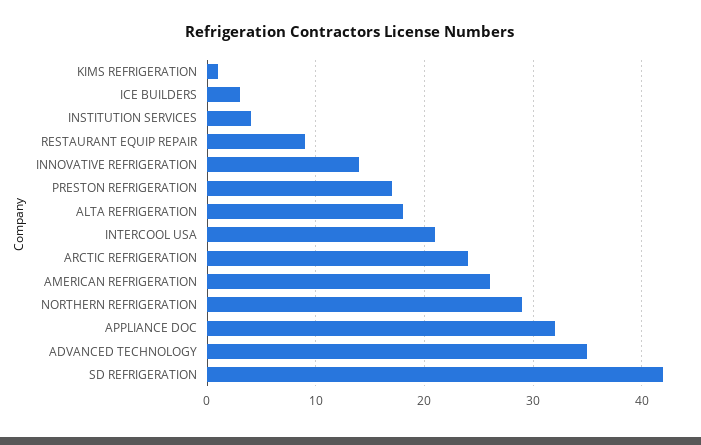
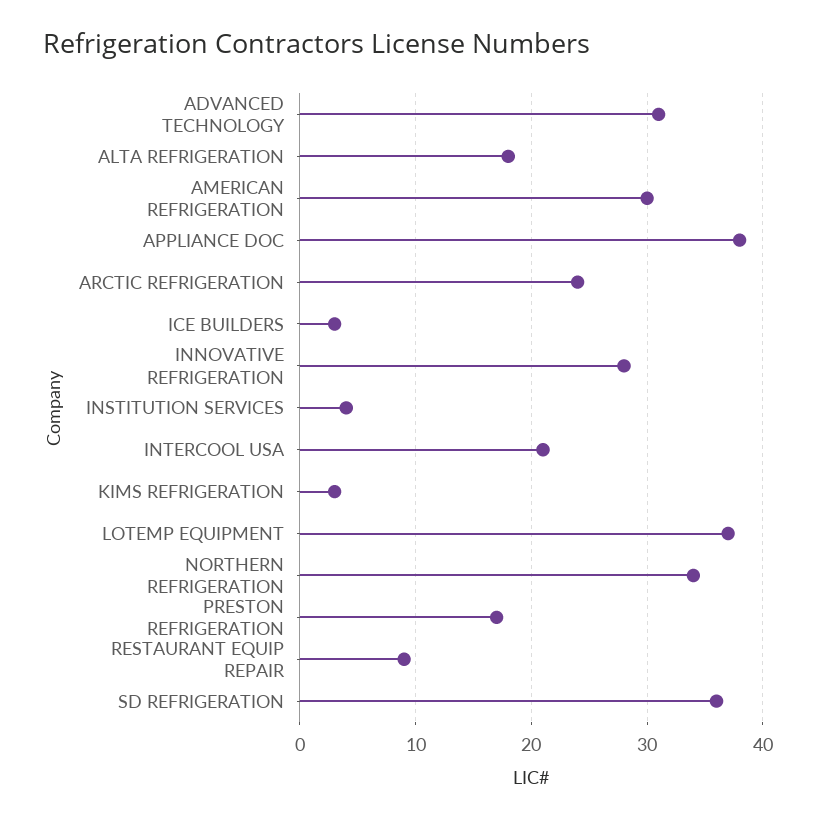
KIMS REFRIGERATION: 1 -> 3
INNOVATIVE REFRIGERATION: 14 -> 28
AMERICAN REFRIGERATION: 26 -> 30
NORTHERN REFRIGERATION: 29 -> 34
APPLIANCE DOC: 32 -> 38
ADVANCED TECHNOLOGY: 35 -> 31
SD REFRIGERATION: 42 -> 36
LOTEMP EQUIPMENT: none -> 37

